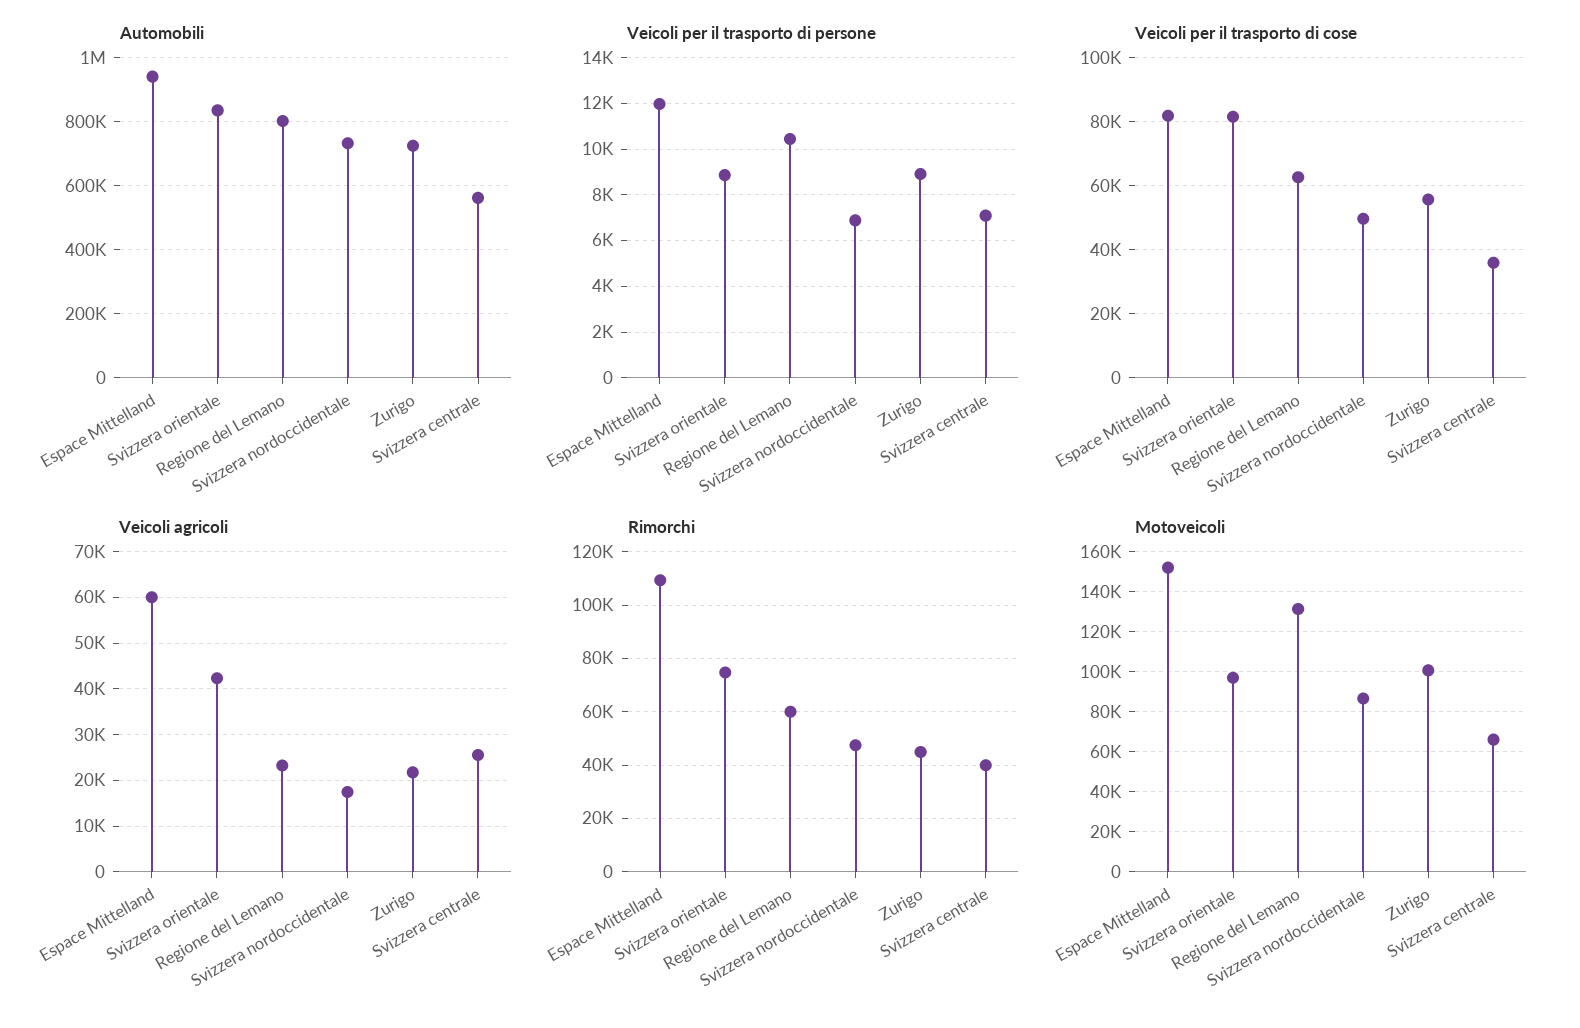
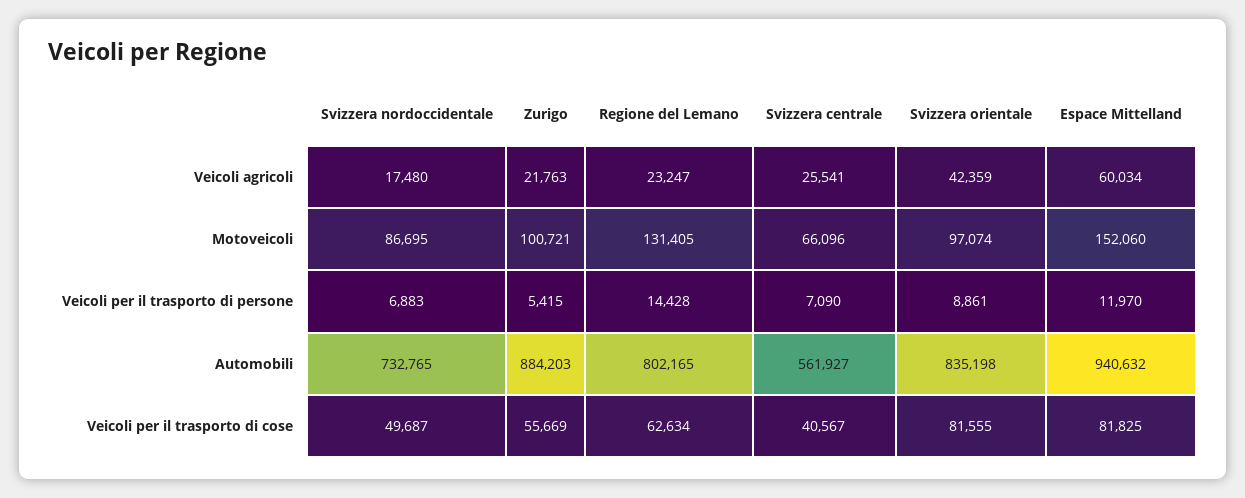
Automobili, Zurigo: 720000 -> 884203
Veicoli per il trasporto di persone, Regione del Lemano: 10500 -> 14428
Veicoli per il trasporto di persone, Zurigo: 9000 -> 5415
Veicoli per il trasporto di cose, Svizzera centrale: 36000 -> 40567
Rimorchi, Espace Mittelland: 110000 -> none
Rimorchi, Svizzera orientale: 75000 -> none
Rimorchi, Regione del Lemano: 60000 -> none
Rimorchi, Svizzera nordoccidentale: 47500 -> none
Rimorchi, Zurigo: 45000 -> none
Rimorchi, Svizzera centrale: 40000 -> none

